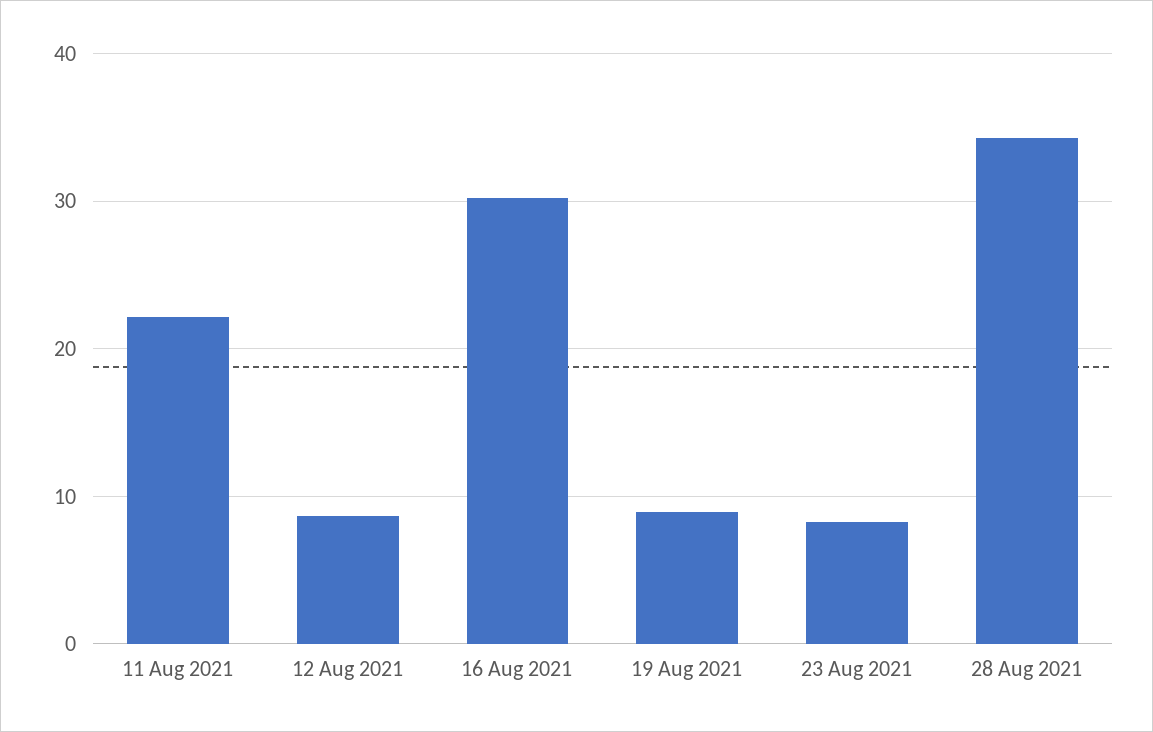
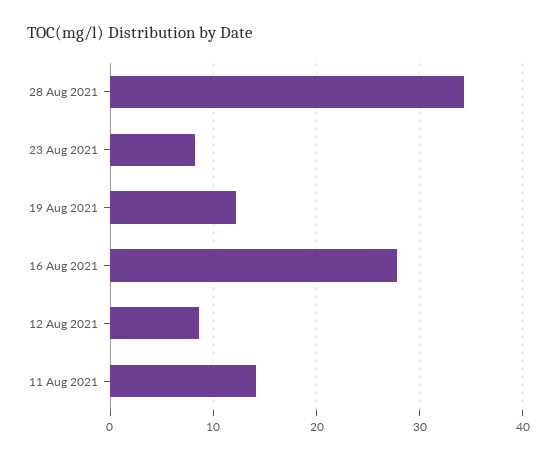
11 Aug 2021: 22 -> 14
16 Aug 2021: 30 -> 28
19 Aug 2021: 9 -> 12

